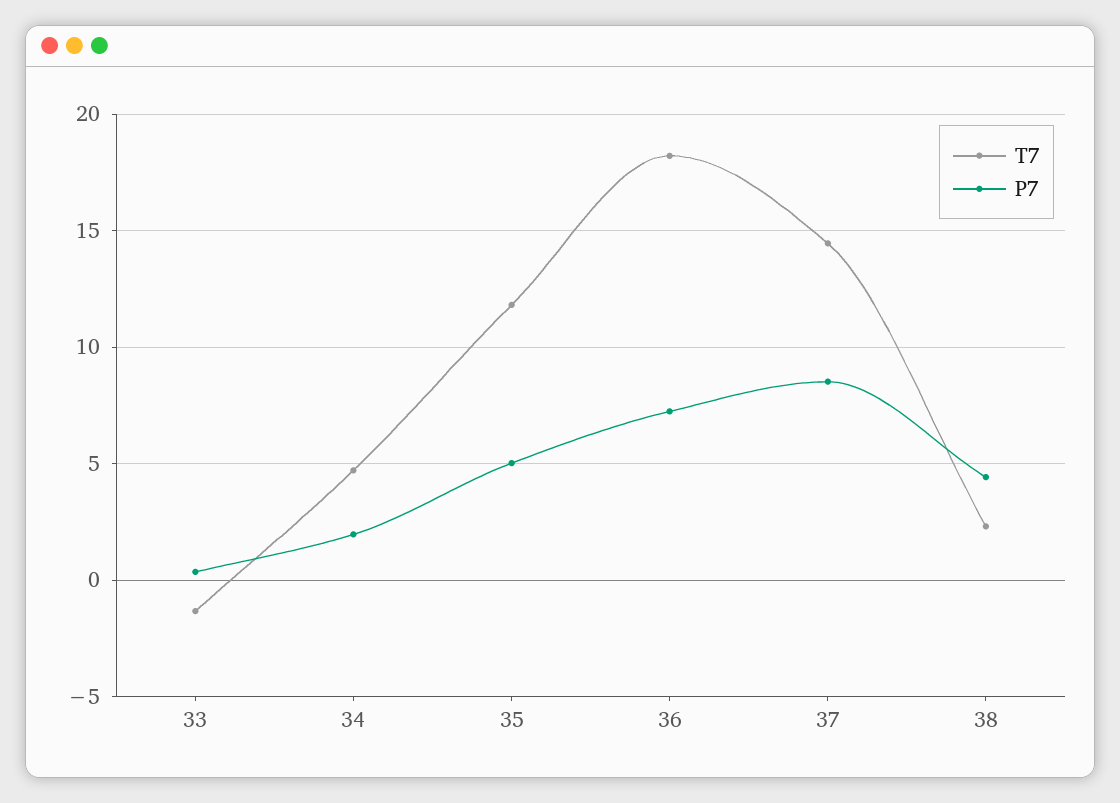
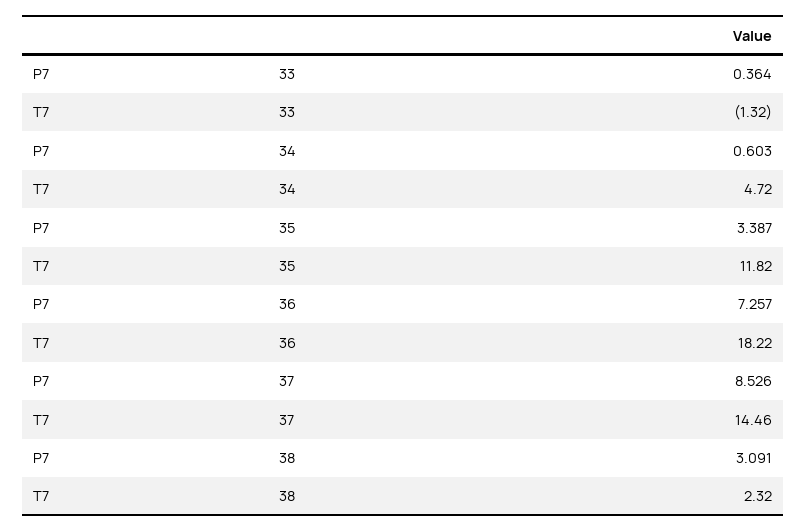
P7, 34: 2 -> 0.603
P7, 35: 5 -> 3.387
P7, 38: 4.5 -> 3.091

